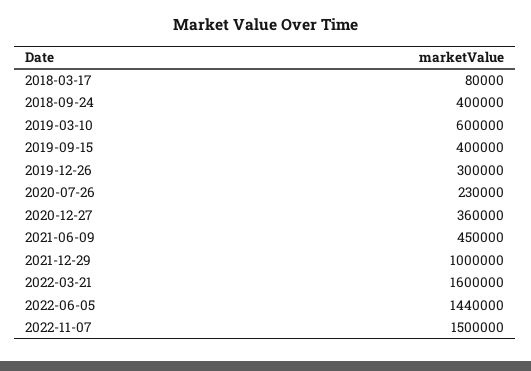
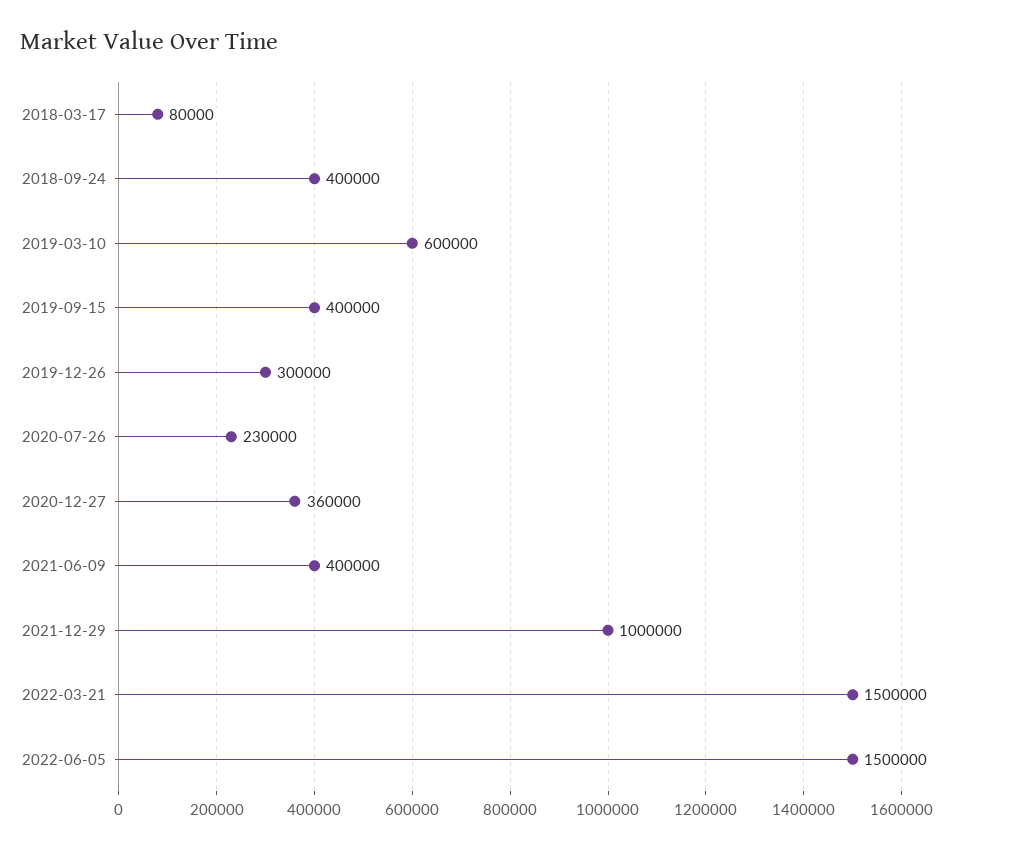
2021-06-09: 450000 -> 400000
2022-03-21: 1600000 -> 1500000
2022-06-05: 1440000 -> 1500000
2022-11-07: 1500000 -> none

